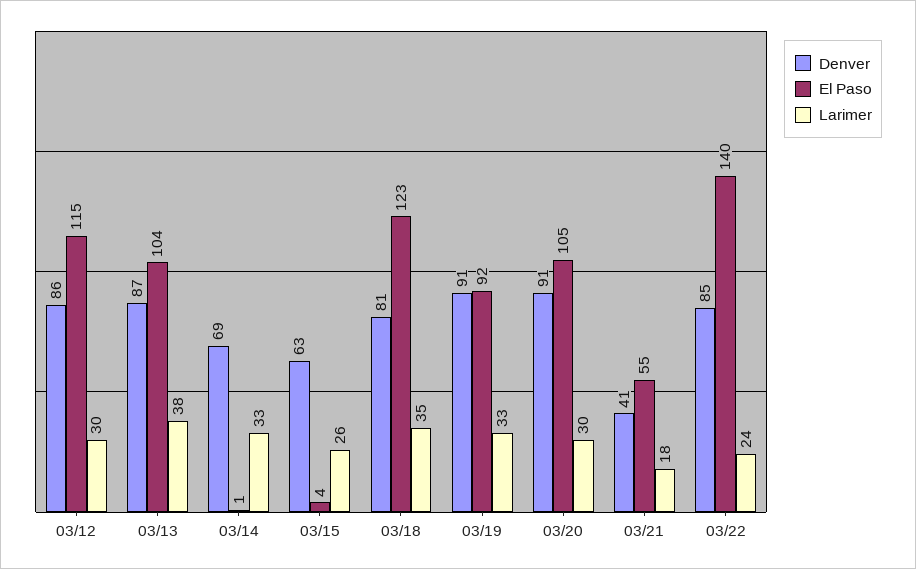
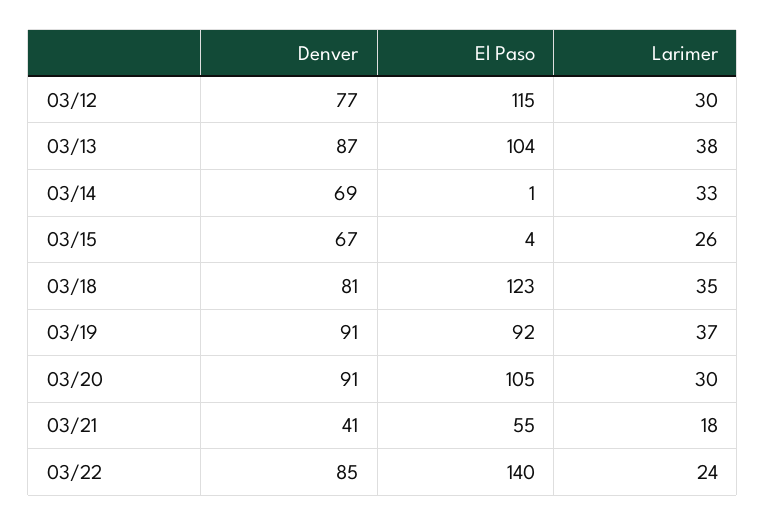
Denver, 03/12: 86 -> 77
Denver, 03/15: 63 -> 67
Larimer, 03/19: 33 -> 37

